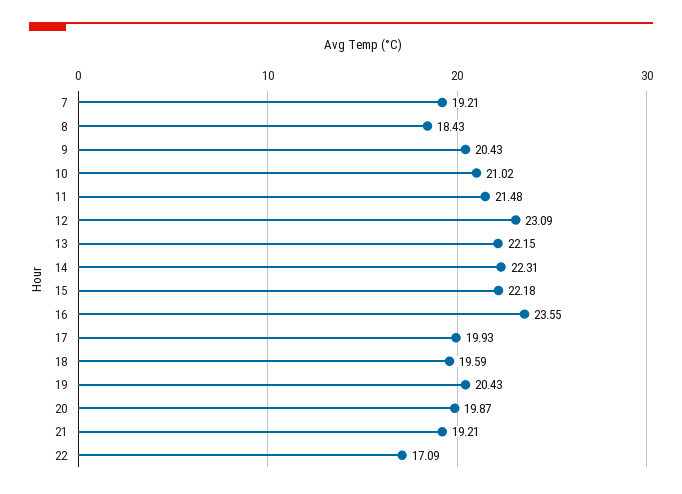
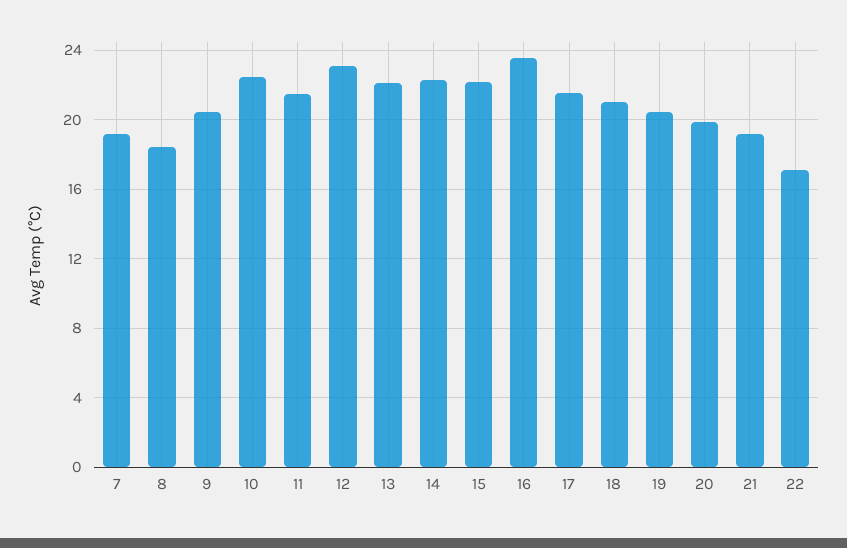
10: 21.02 -> 22.5
17: 19.93 -> 21.5
18: 19.59 -> 21

